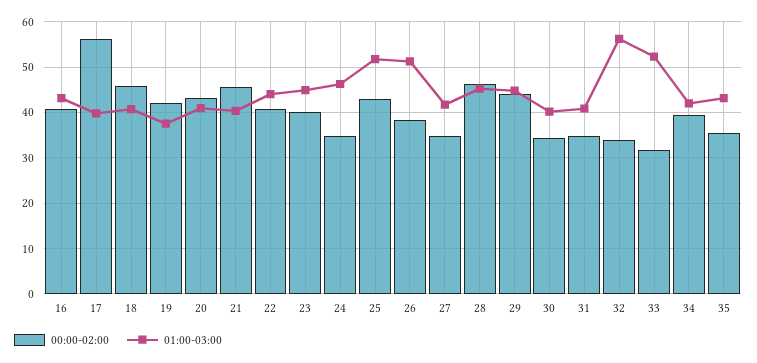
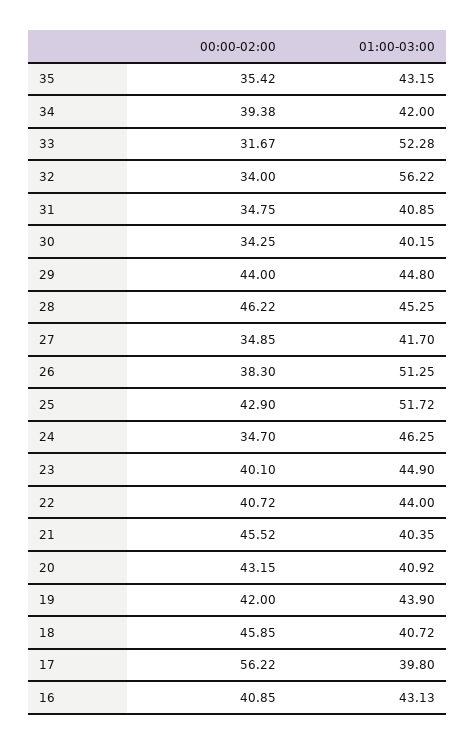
01:00-03:00, 19: 38 -> 43.9

